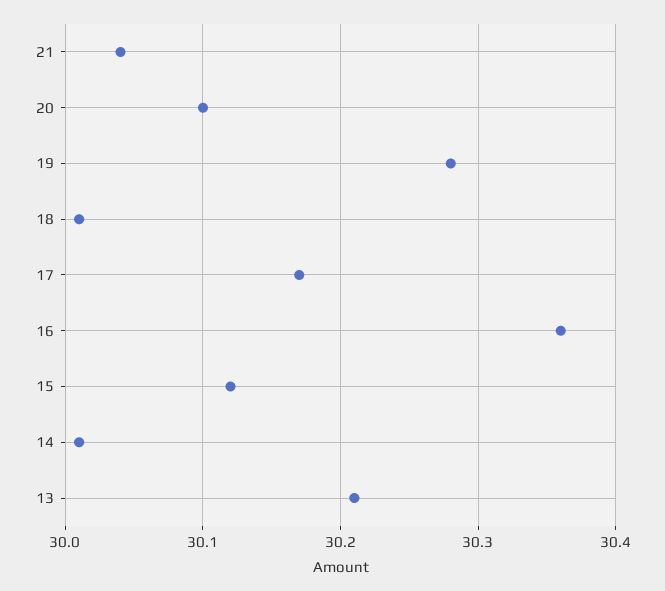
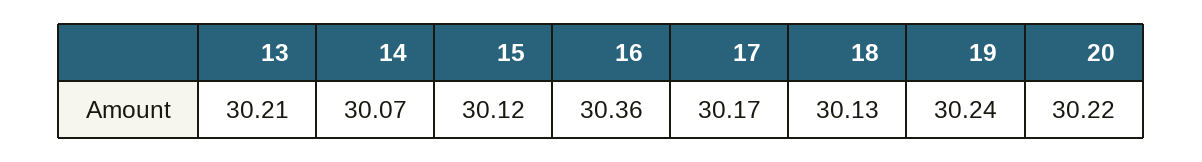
21: 30.04 -> none
20: 30.1 -> 30.22
19: 30.28 -> 30.24
18: 30.01 -> 30.13
14: 30.01 -> 30.07

